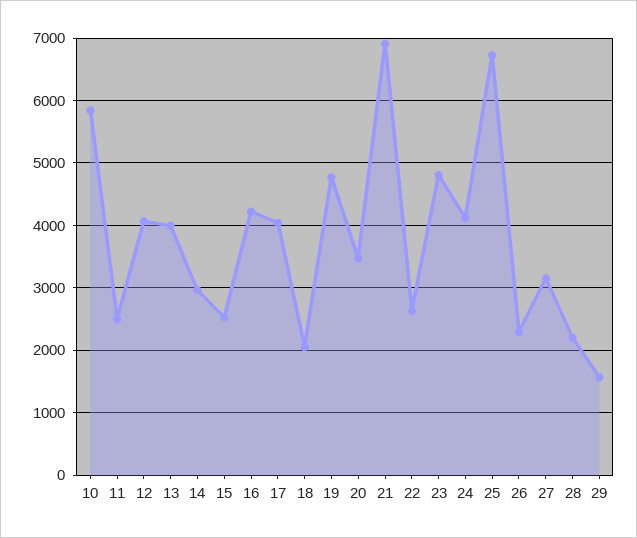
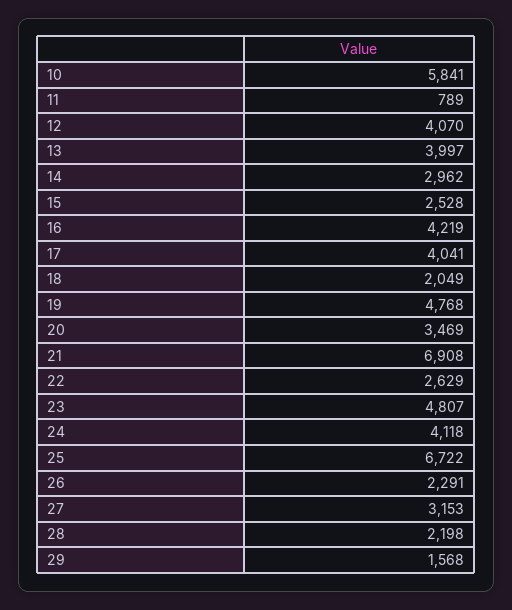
11: 2500 -> 789

